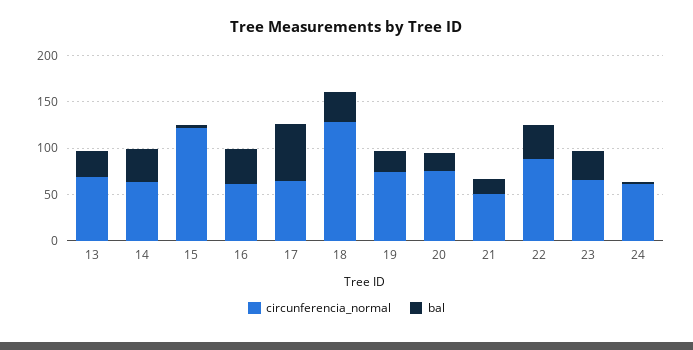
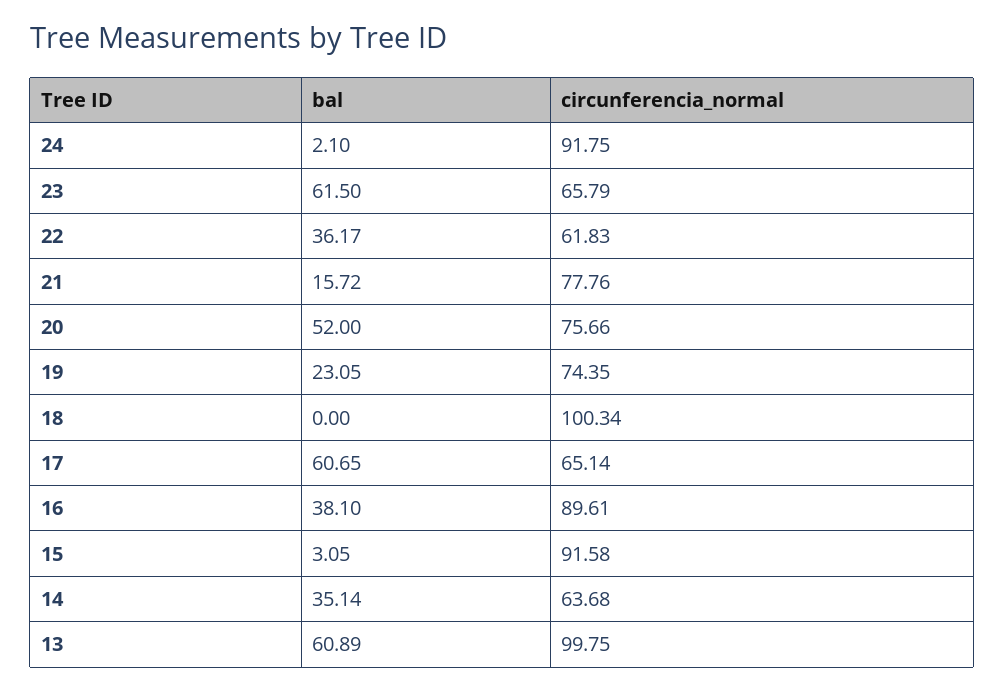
circunferencia_normal, 13: 70 -> 99.75
bal, 13: 30 -> 60.89
circunferencia_normal, 15: 120 -> 91.58
circunferencia_normal, 16: 60 -> 89.61
circunferencia_normal, 18: 130 -> 100.34
bal, 18: 30 -> 0
bal, 20: 20 -> 52
circunferencia_normal, 21: 50 -> 77.76
circunferencia_normal, 22: 90 -> 61.83
bal, 23: 30 -> 61.5
circunferencia_normal, 24: 60 -> 91.75

